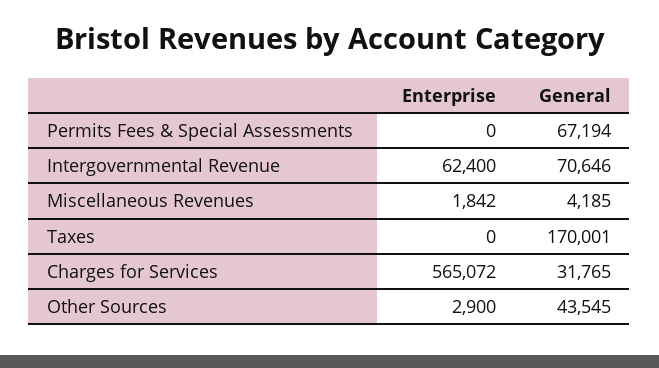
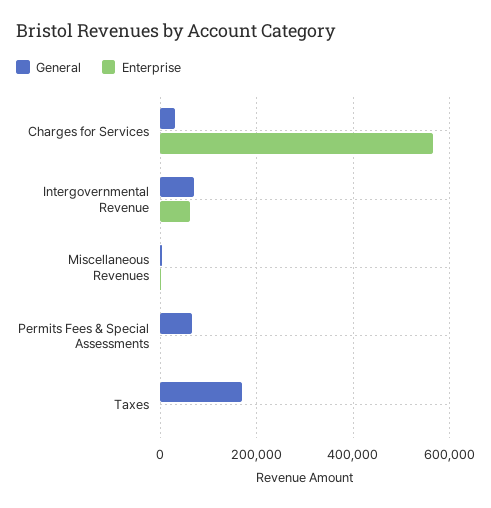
Enterprise, Other Sources: 2900 -> none
General, Other Sources: 43545 -> none

